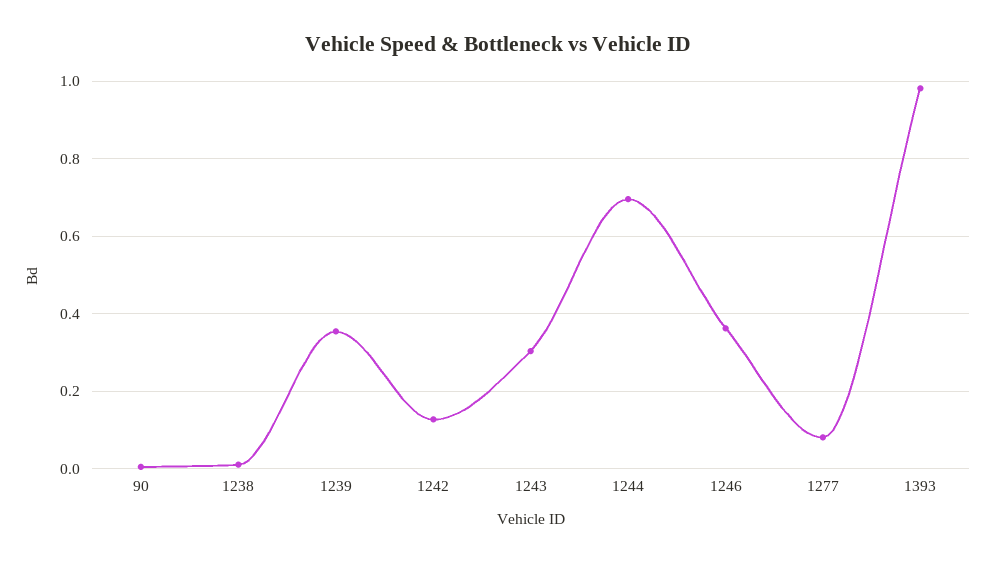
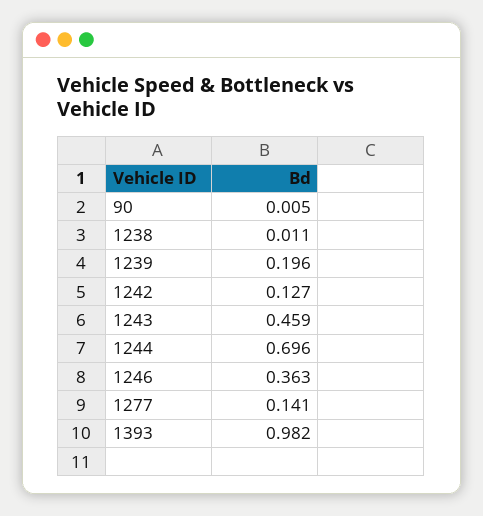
1239: 0.36 -> 0.196
1243: 0.3 -> 0.459
1277: 0.08 -> 0.141

